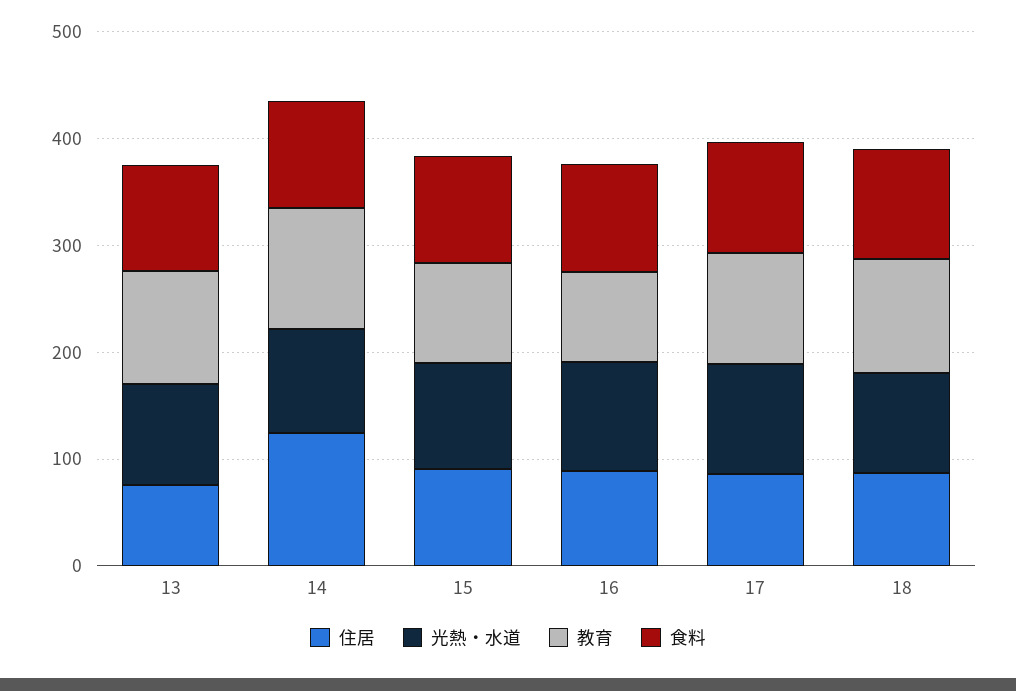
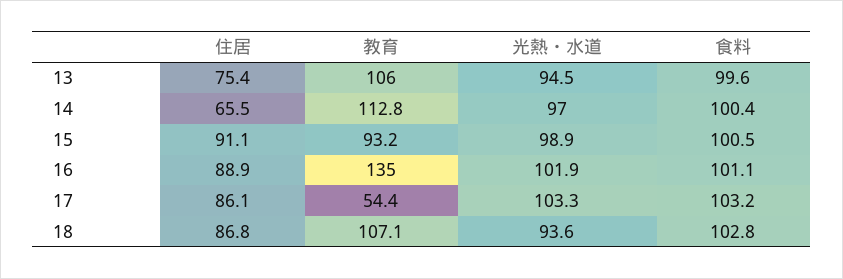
住居, 14: 120 -> 65.5
教育, 16: 80 -> 135
教育, 17: 100 -> 54.4

